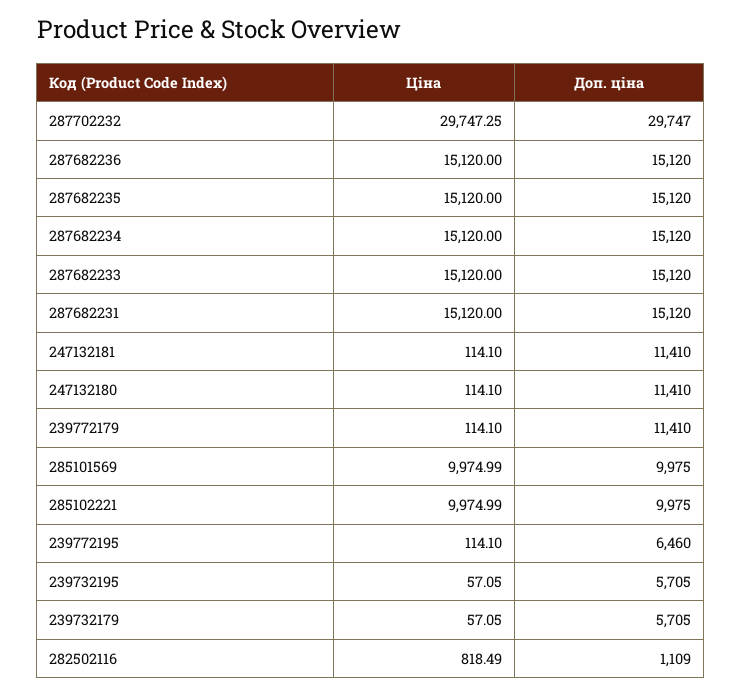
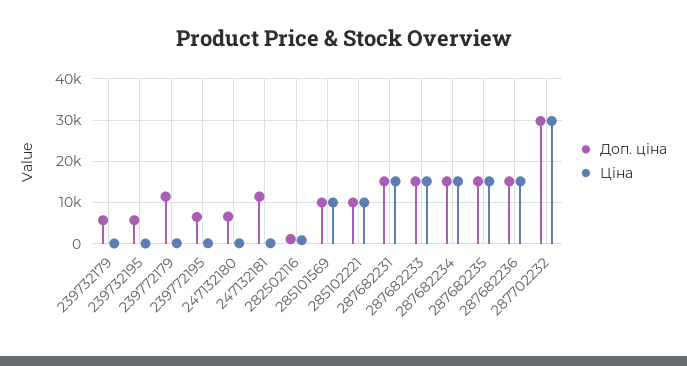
Доп. ціна, 247132180: 11410 -> 6000

